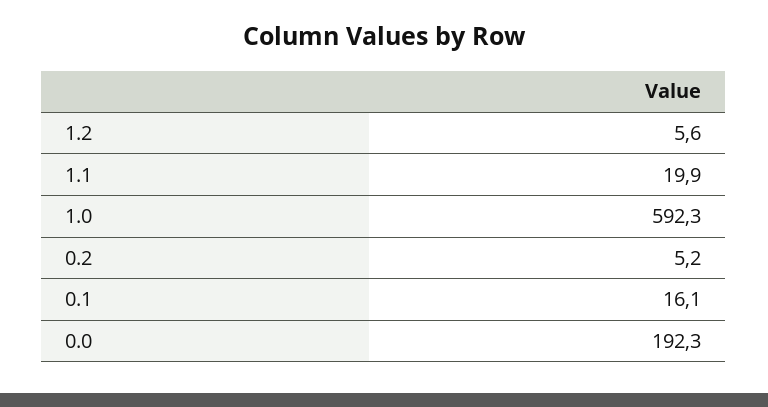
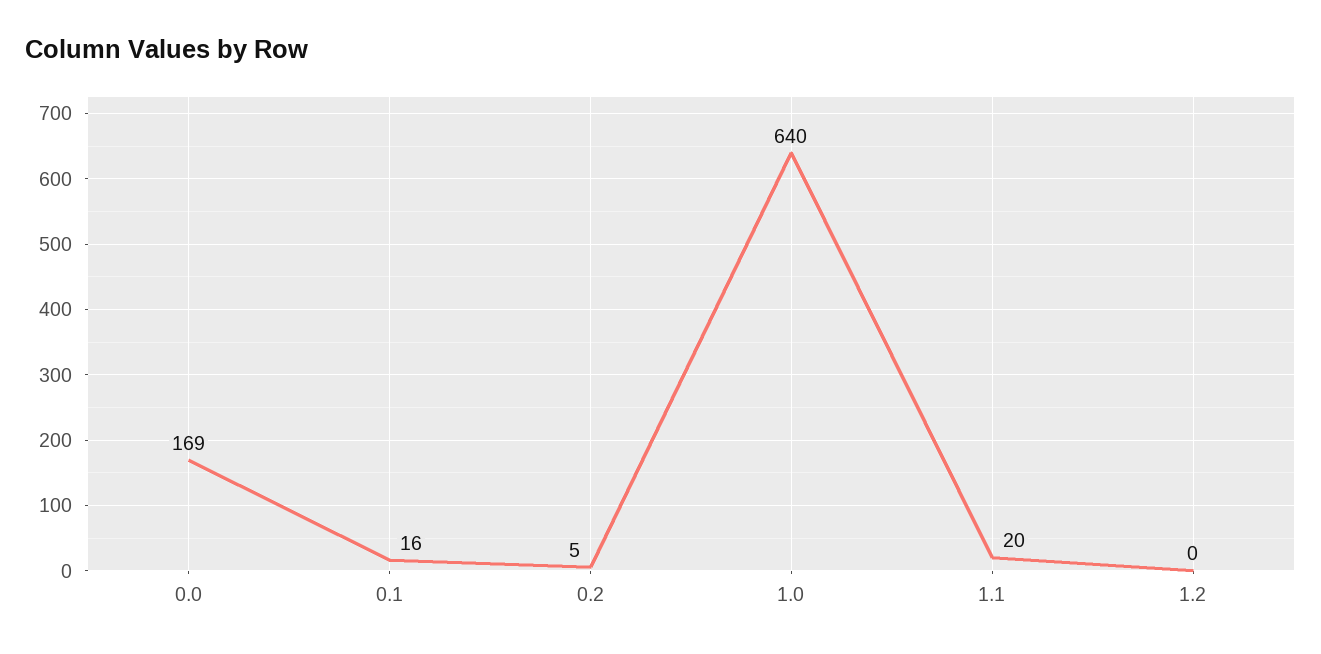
1.2: 5.6 -> 0
1.0: 592.3 -> 640
0.0: 192.3 -> 169

